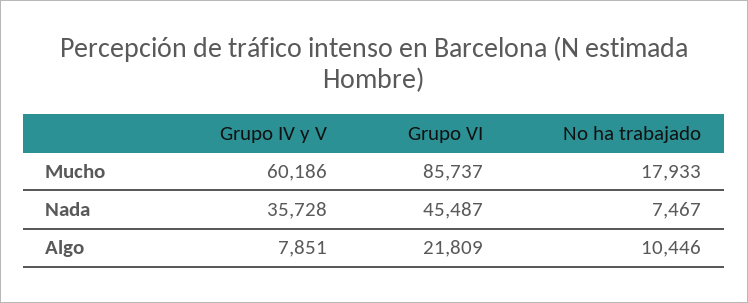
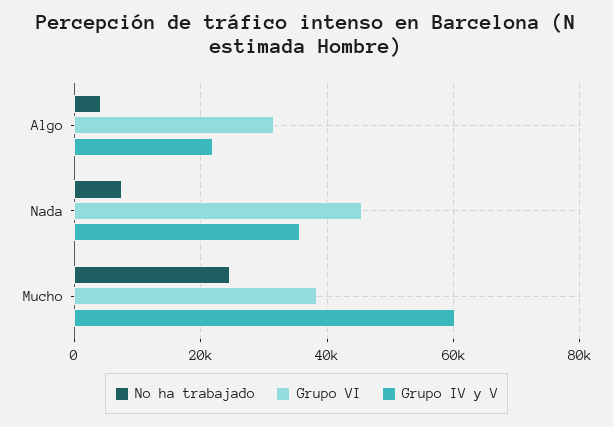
Grupo VI, Mucho: 85737 -> 38000
No ha trabajado, Mucho: 17933 -> 24000
Grupo IV y V, Algo: 7851 -> 22000
Grupo VI, Algo: 21809 -> 32000
No ha trabajado, Algo: 10446 -> 4000

